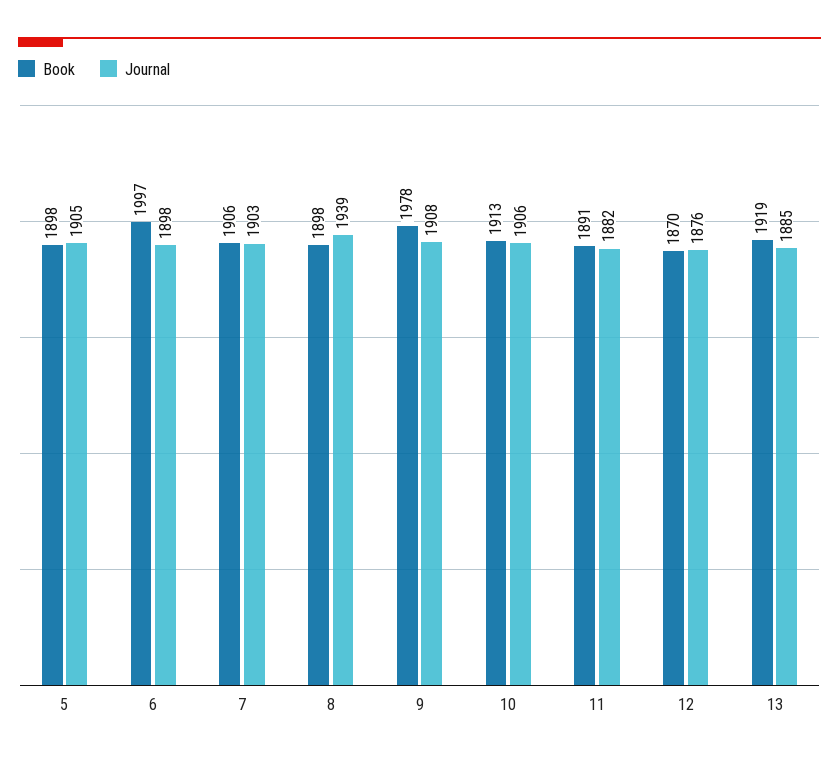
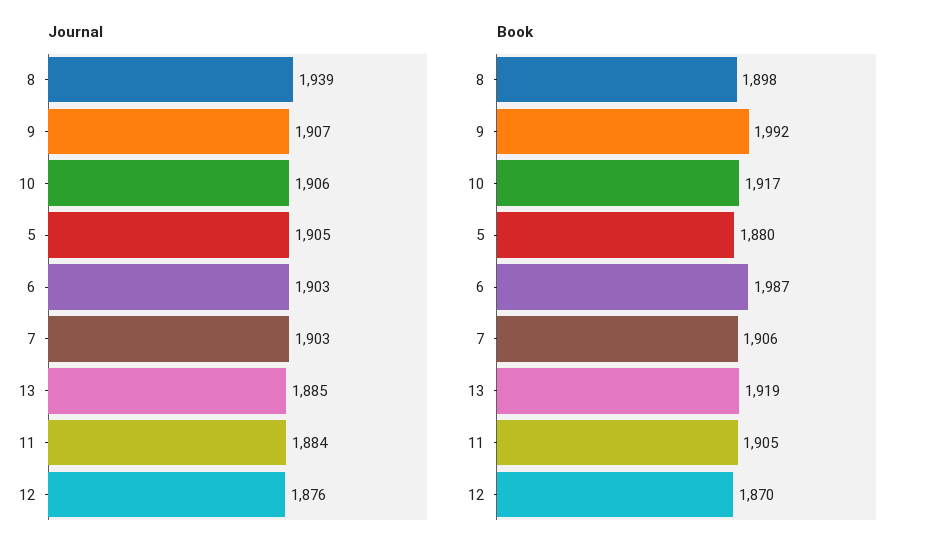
Book, 5: 1898 -> 1880
Book, 6: 1997 -> 1987
Journal, 6: 1898 -> 1903
Book, 9: 1978 -> 1992
Journal, 9: 1908 -> 1907
Book, 10: 1913 -> 1917
Book, 11: 1891 -> 1905
Journal, 11: 1882 -> 1884

